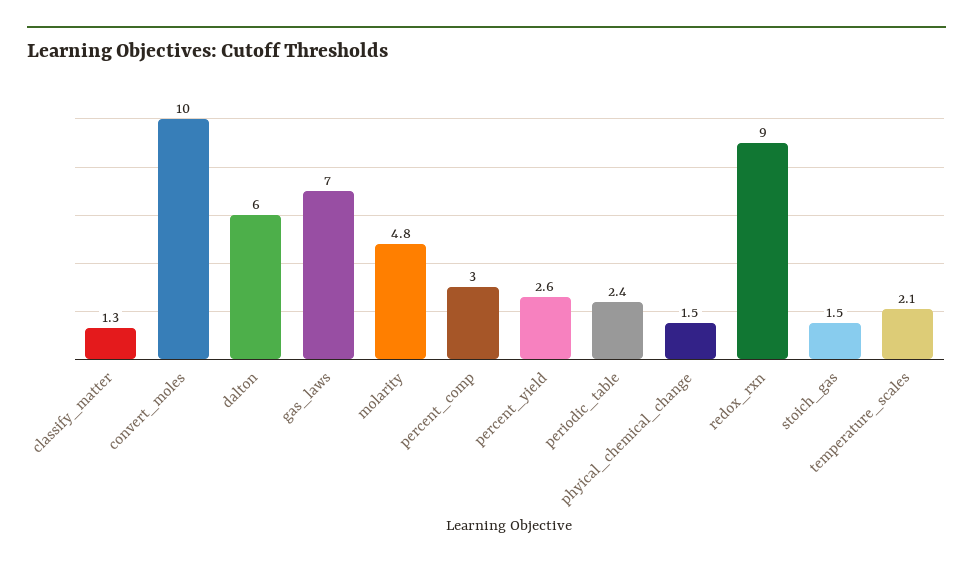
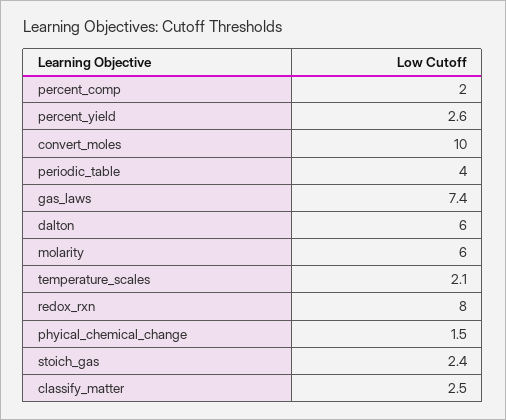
classify_matter: 1.3 -> 2.5
gas_laws: 7 -> 7.4
molarity: 4.8 -> 6
percent_comp: 3 -> 2
periodic_table: 2.4 -> 4
redox_rxn: 9 -> 8
stoich_gas: 1.5 -> 2.4

